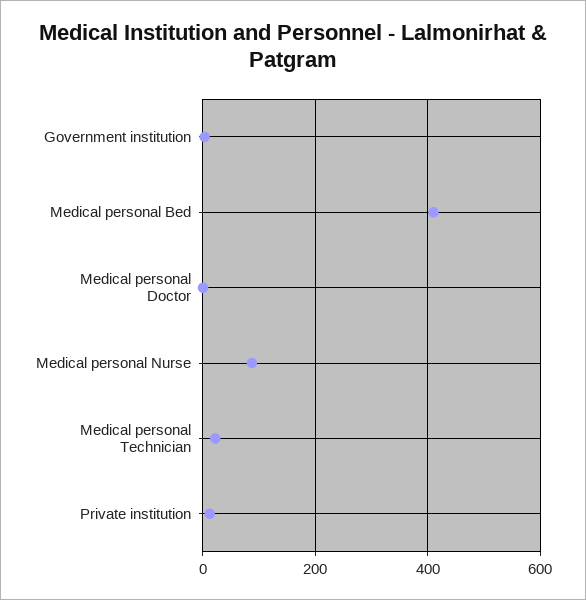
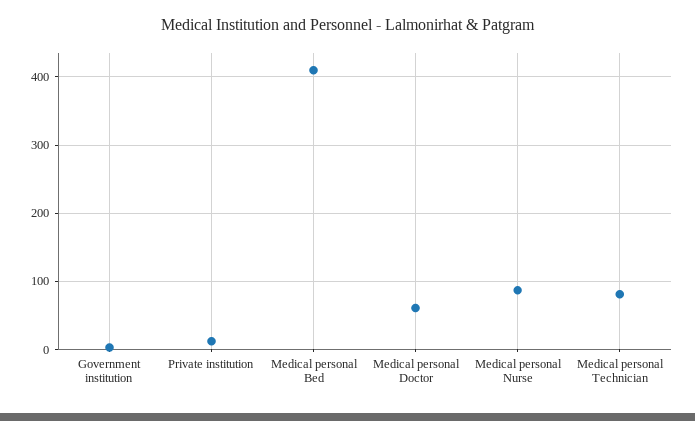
Medical personal Doctor: 0 -> 60
Medical personal Technician: 20 -> 80

